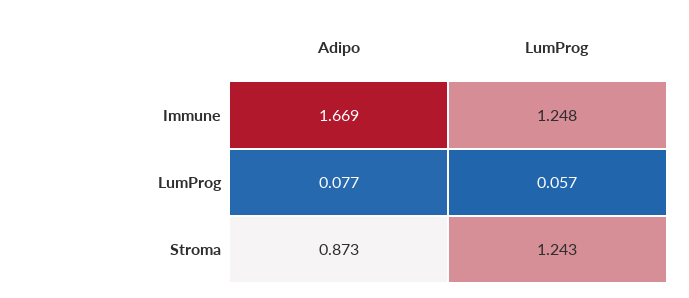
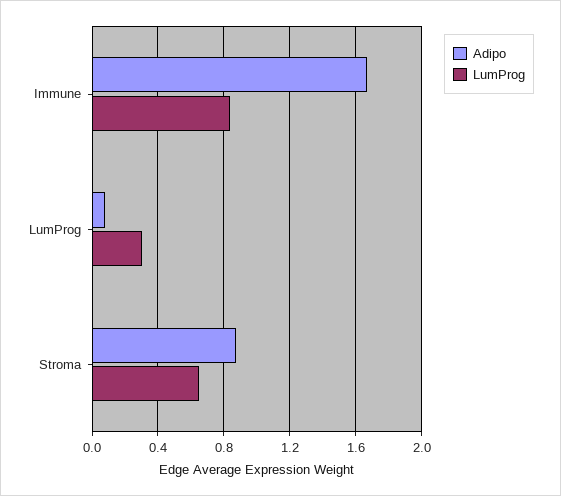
LumProg, Immune: 1.248 -> 0.85
LumProg, LumProg: 0.057 -> 0.3
LumProg, Stroma: 1.243 -> 0.65

